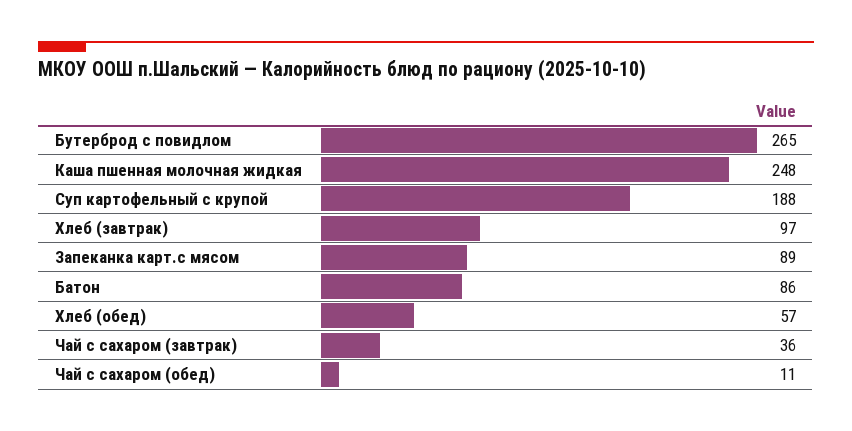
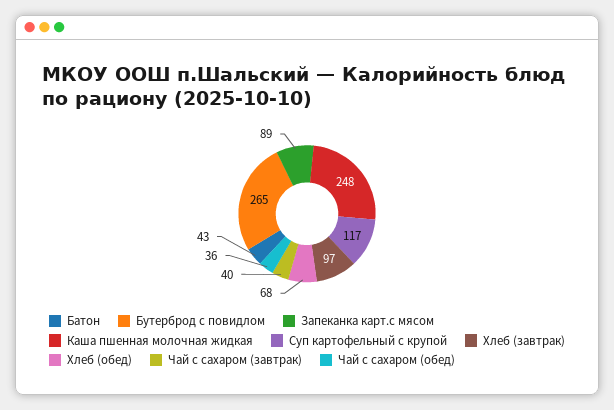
Суп картофельный с крупой: 188 -> 117
Батон: 86 -> 43
Хлеб (обед): 57 -> 68
Чай с сахаром (завтрак): 36 -> 40
Чай с сахаром (обед): 11 -> 36

